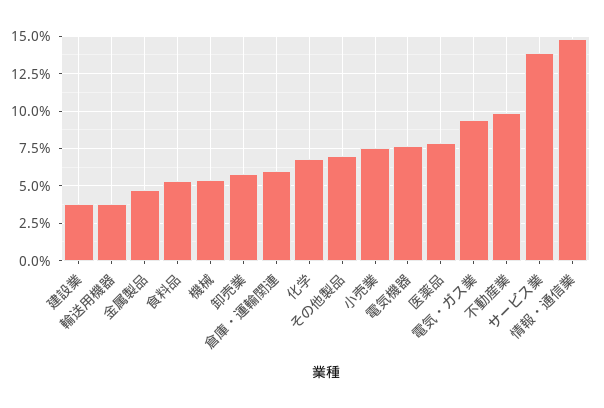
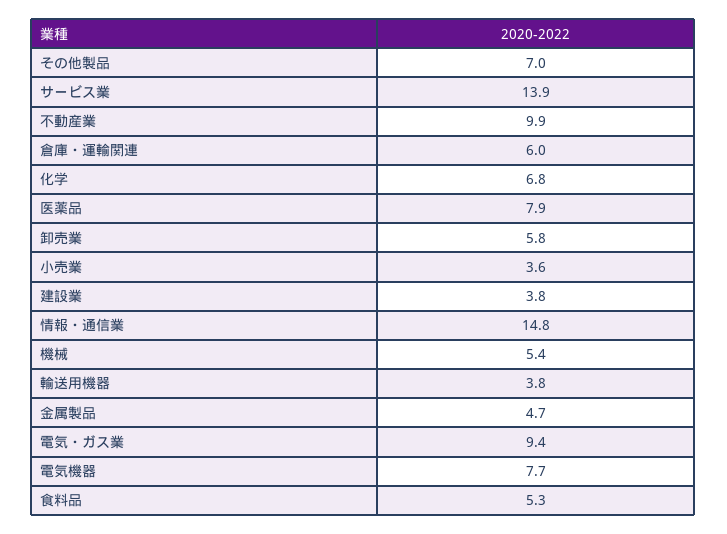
小売業: 7.5 -> 3.6

